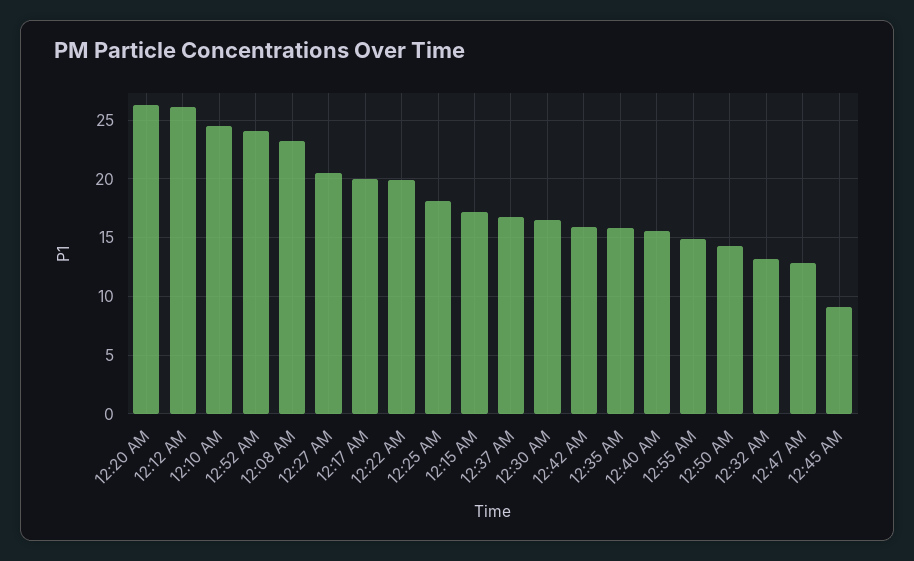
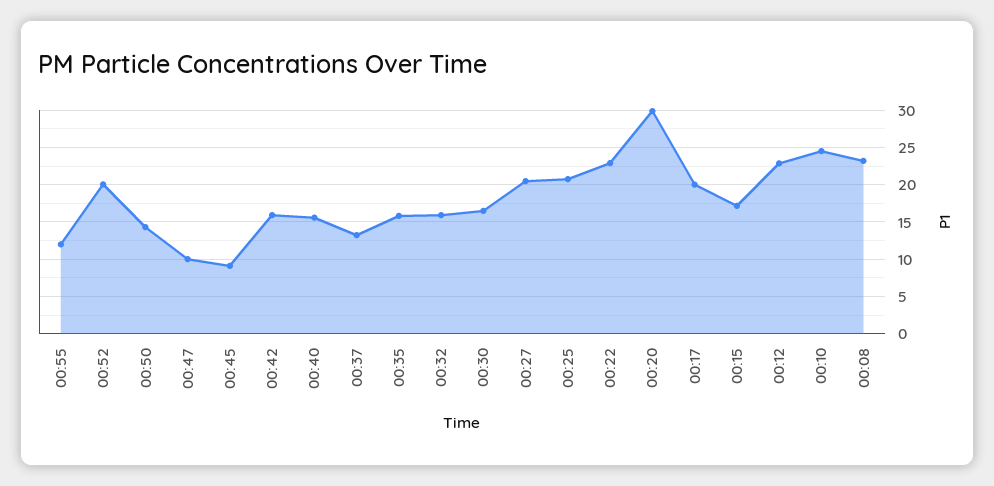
12:20 AM: 26 -> 30
12:12 AM: 26 -> 23
12:52 AM: 24 -> 20
12:22 AM: 20 -> 23
12:25 AM: 18 -> 21
12:37 AM: 17 -> 13
12:55 AM: 15 -> 12
12:32 AM: 13 -> 16
12:47 AM: 13 -> 10

